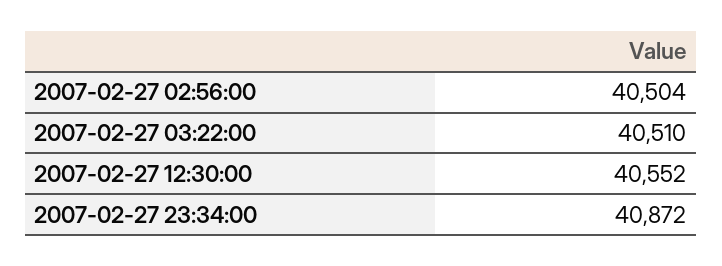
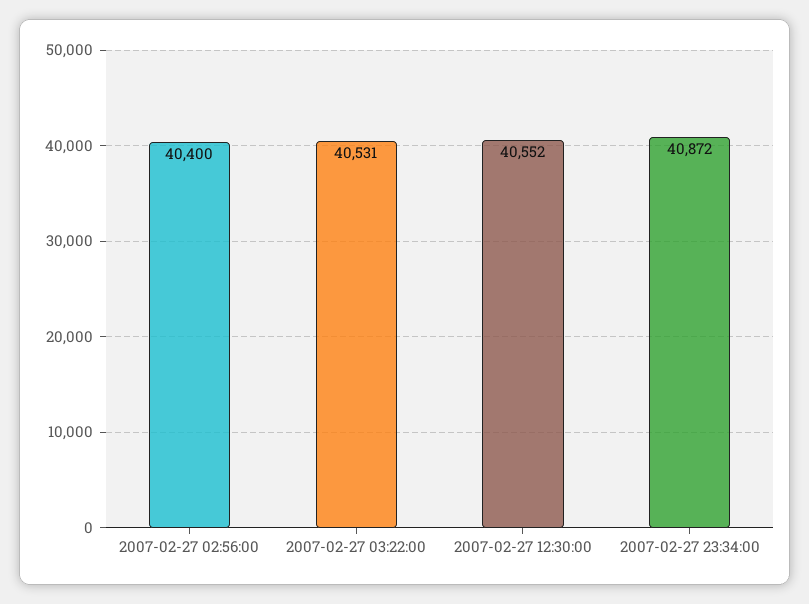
2007-02-27 02:56:00: 40504 -> 40400
2007-02-27 03:22:00: 40510 -> 40531

